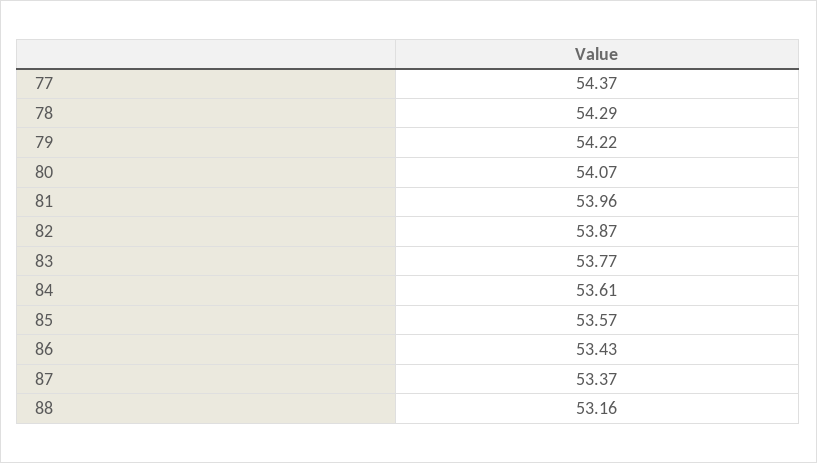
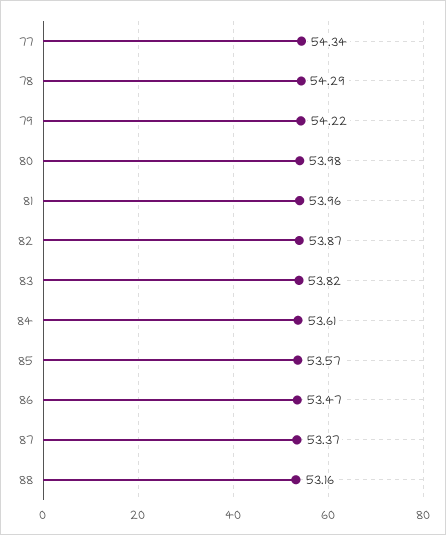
77: 54.37 -> 54.34
80: 54.07 -> 53.98
83: 53.77 -> 53.82
86: 53.43 -> 53.47

